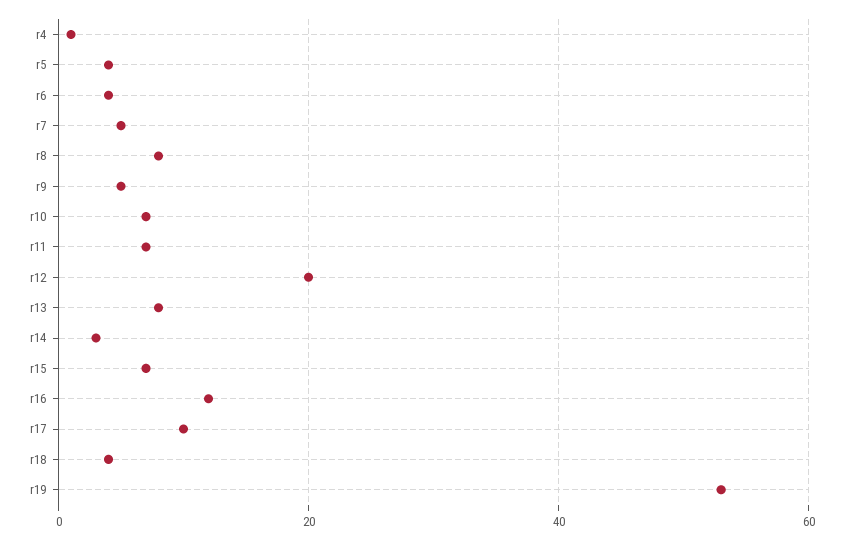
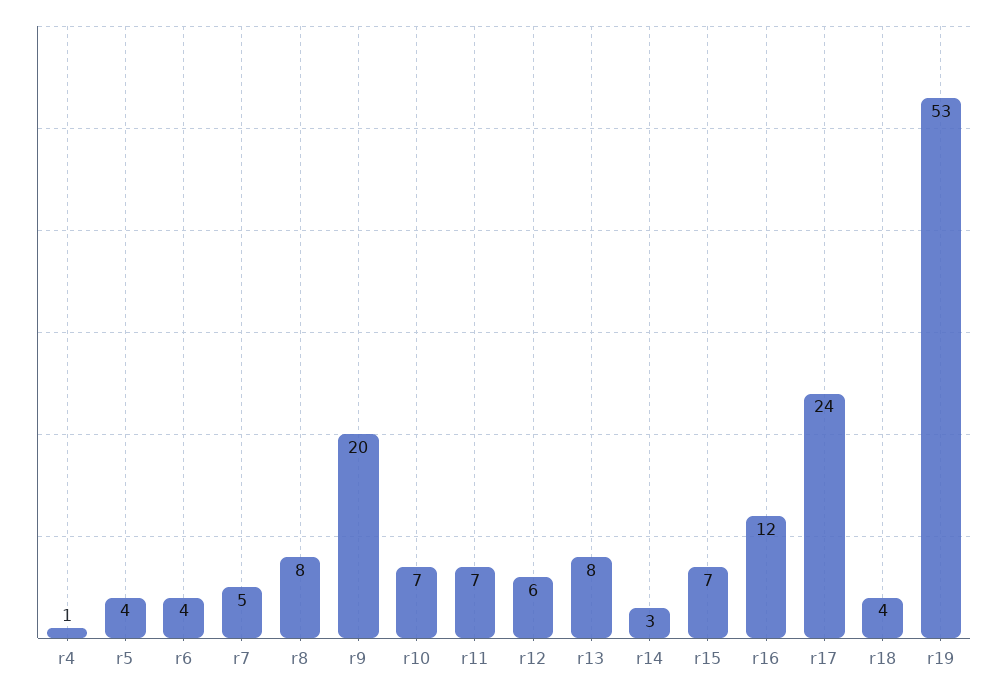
r9: 5 -> 20
r12: 20 -> 6
r17: 10 -> 24

